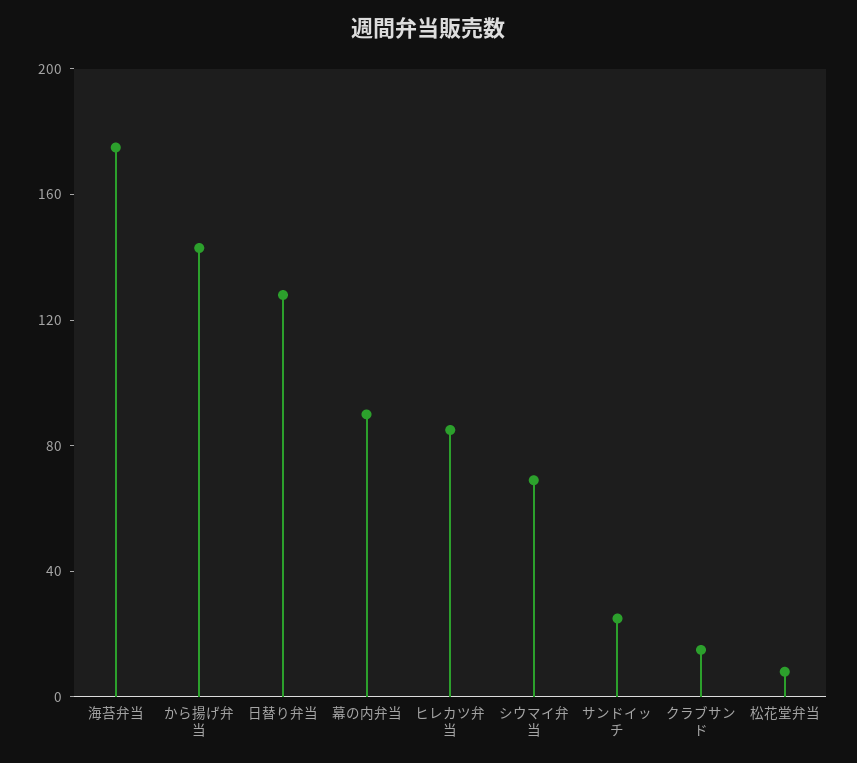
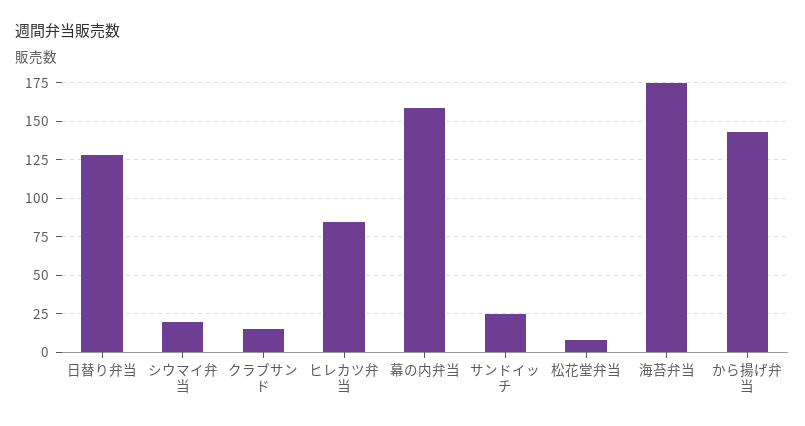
幕の内弁当: 90 -> 160
シウマイ弁当: 70 -> 20

